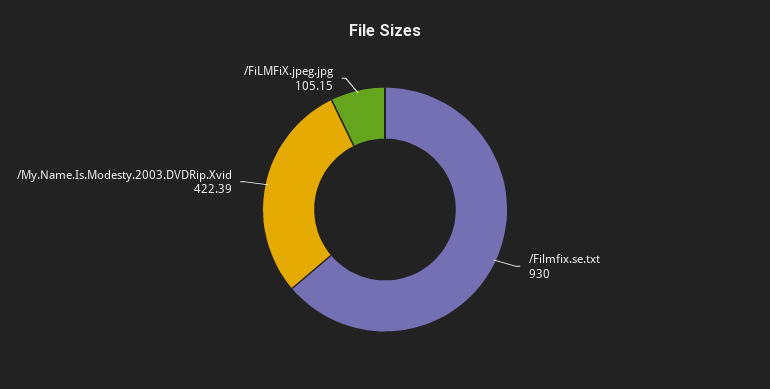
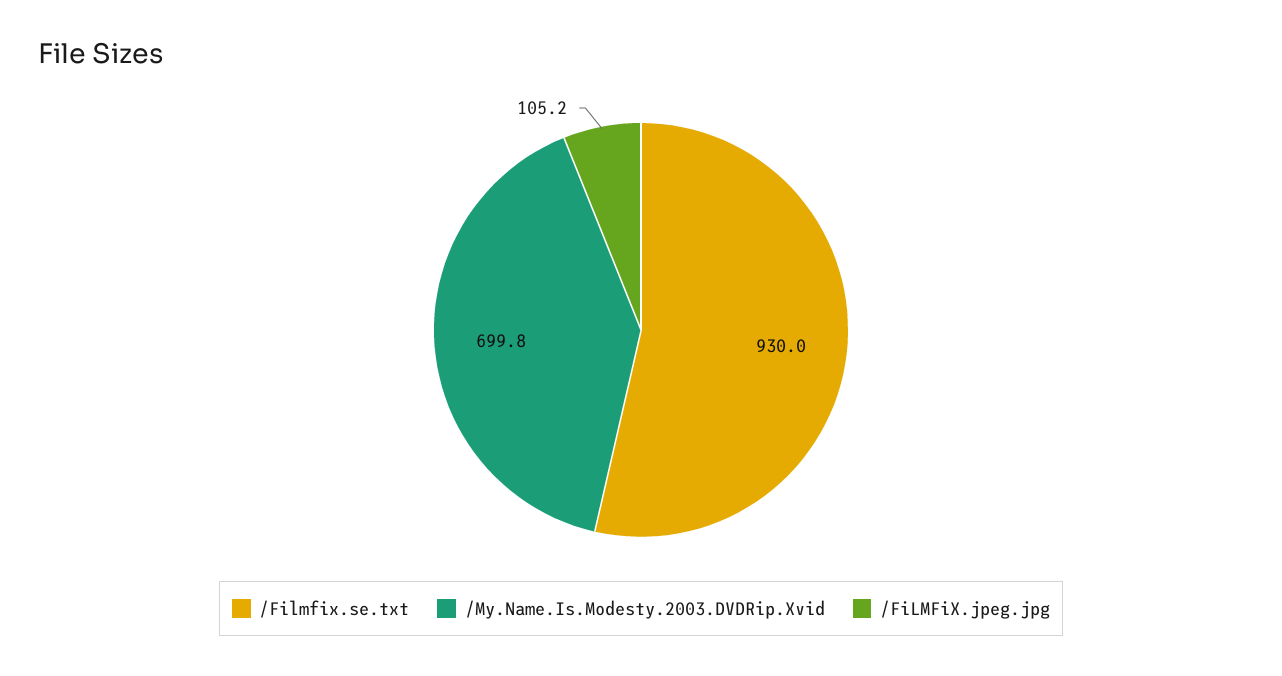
/My.Name.Is.Modesty.2003.DVDRip.Xvid: 422.39 -> 699.8

